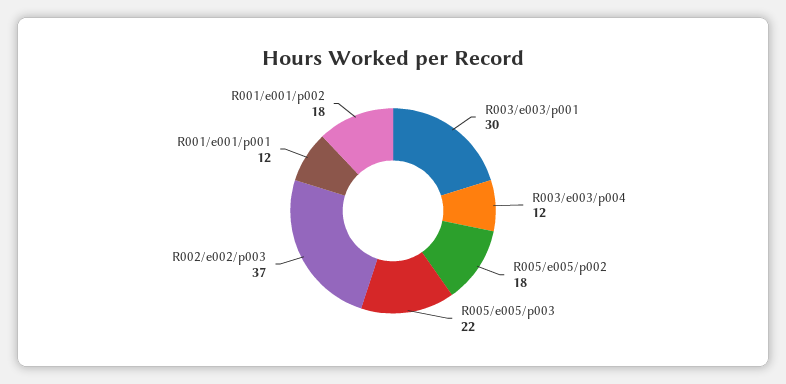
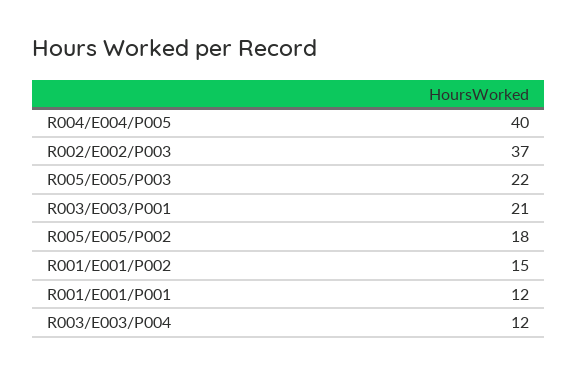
R003/e003/p001: 30 -> 21
R001/e001/p002: 18 -> 15
R004/E004/P005: none -> 40

